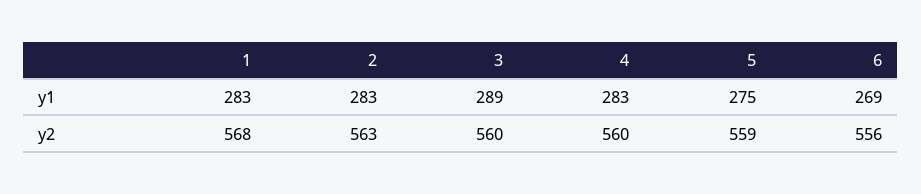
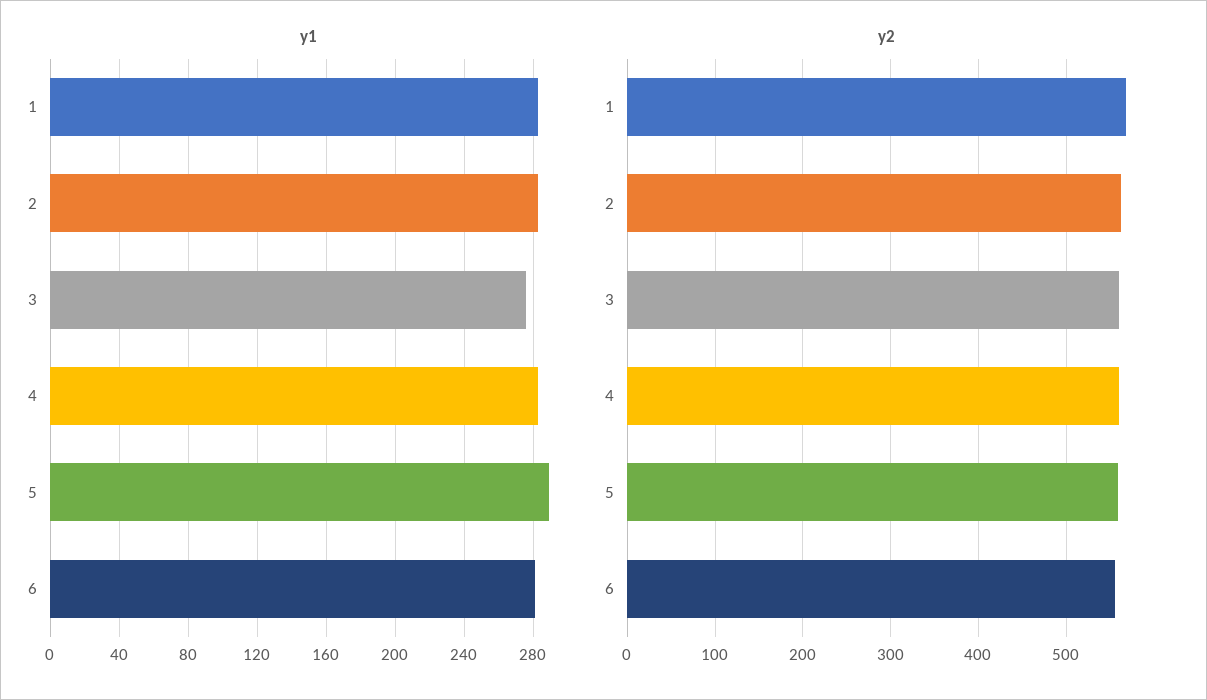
y1, 3: 289 -> 275
y1, 5: 275 -> 290
y1, 6: 269 -> 280

